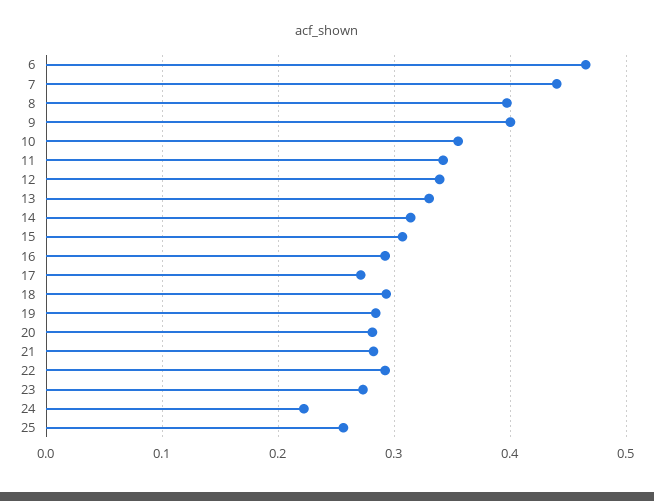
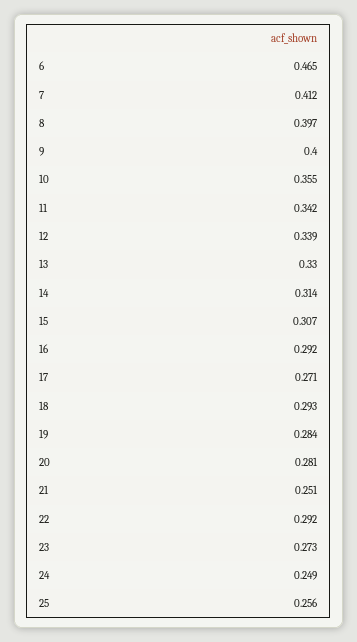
7: 0.44 -> 0.412
21: 0.28 -> 0.251
24: 0.22 -> 0.249

